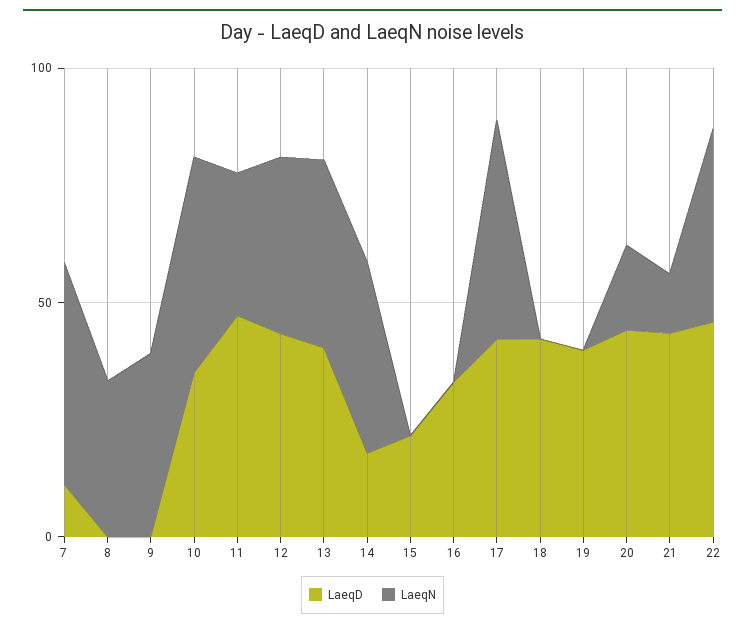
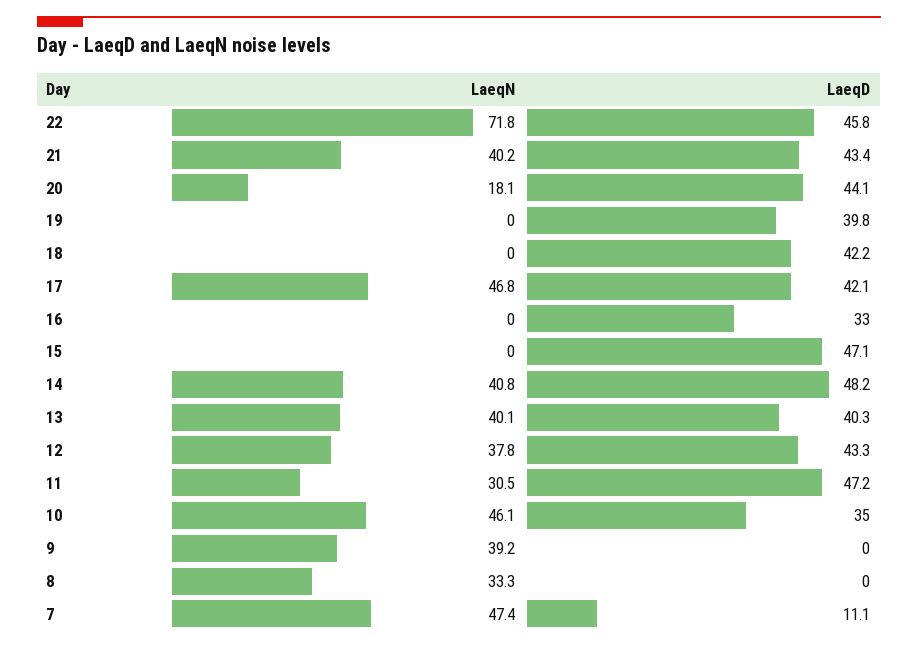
LaeqD, 14: 20 -> 48.2
LaeqD, 15: 20 -> 47.1
LaeqN, 21: 10 -> 40.2
LaeqN, 22: 40 -> 71.8

